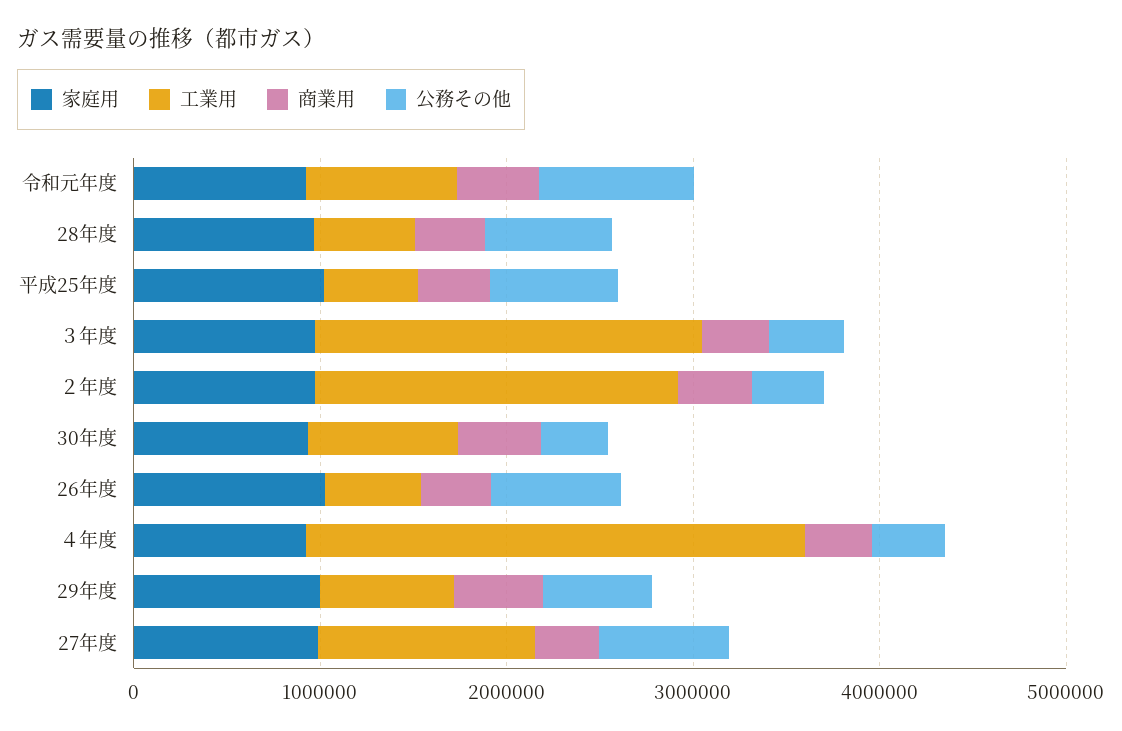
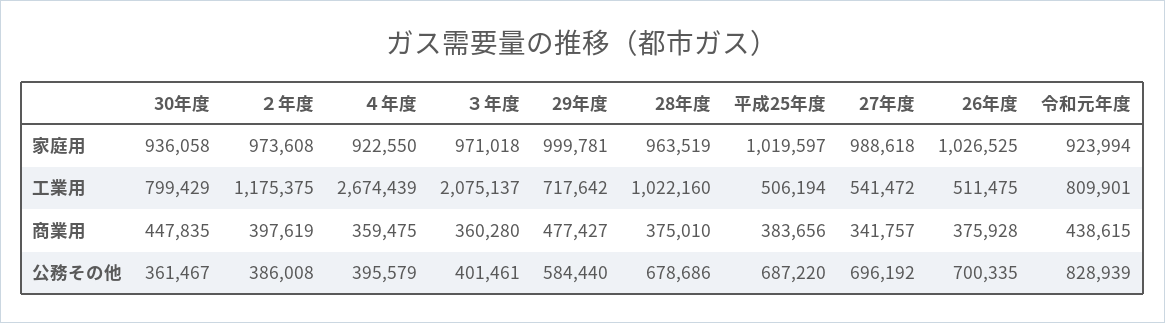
工業用, 28年度: 600000 -> 1022160
工業用, ２年度: 2000000 -> 1175375
工業用, 27年度: 1200000 -> 541472

